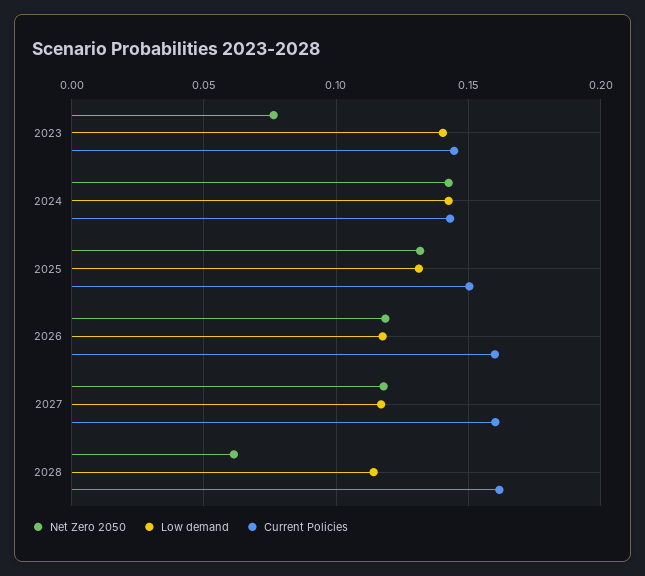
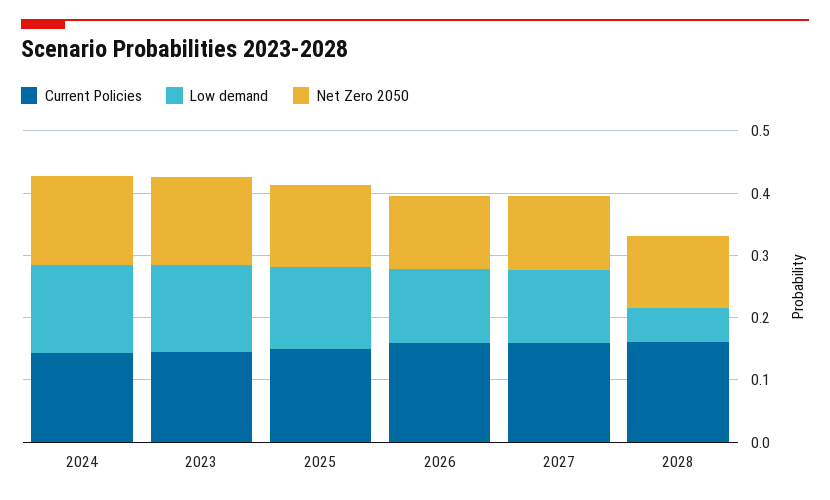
Net Zero 2050, 2023: 0.075 -> 0.14
Net Zero 2050, 2028: 0.06 -> 0.12
Low demand, 2028: 0.115 -> 0.06

